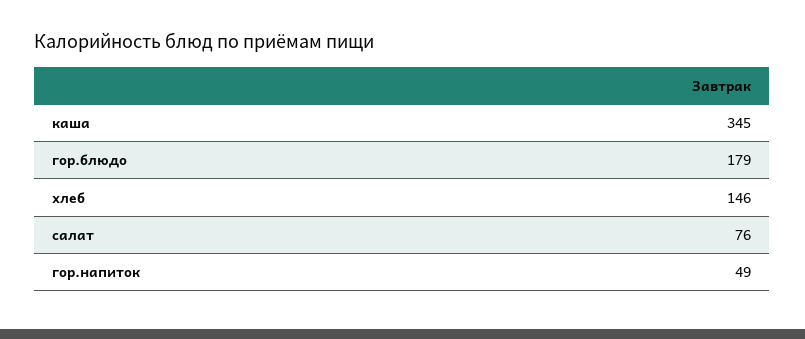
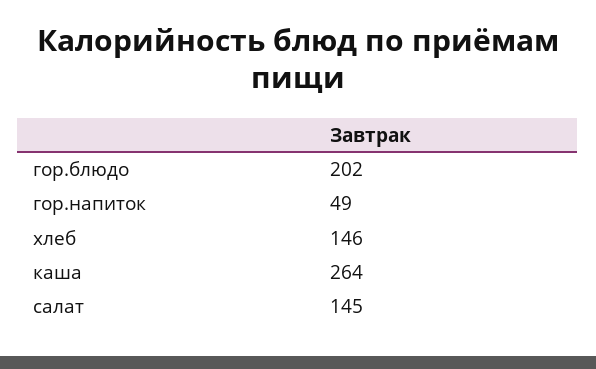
каша: 345 -> 264
гор.блюдо: 179 -> 202
салат: 76 -> 145

